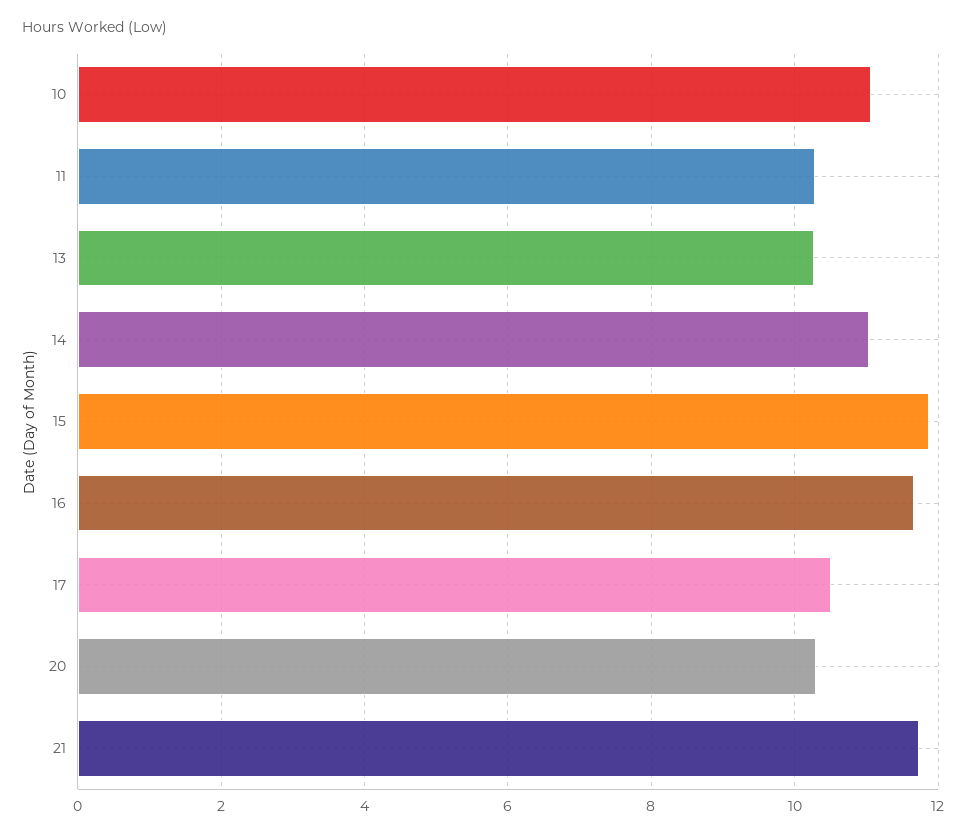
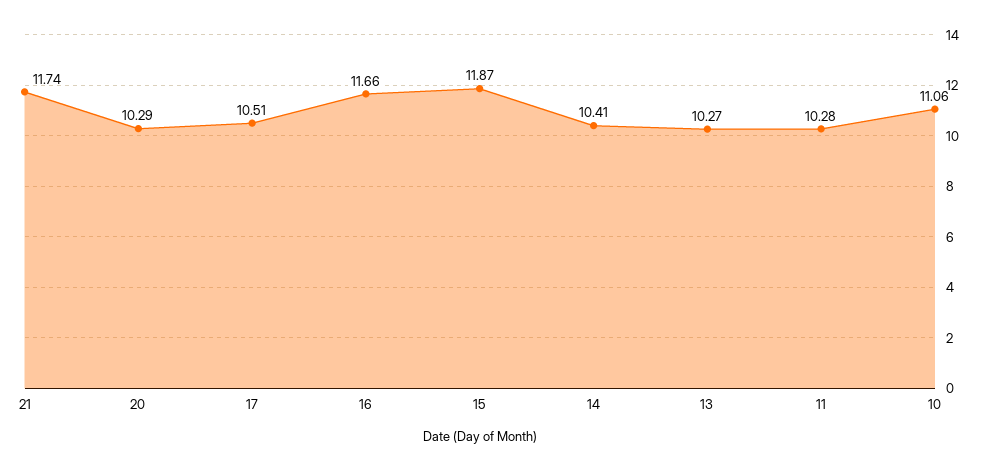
14: 11 -> 10.41

